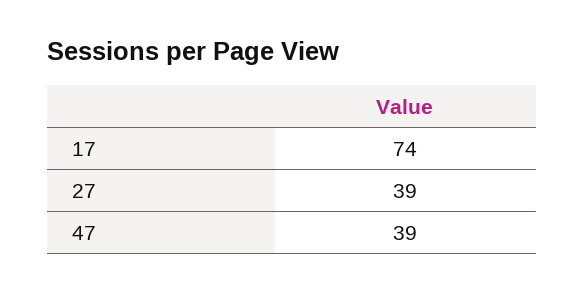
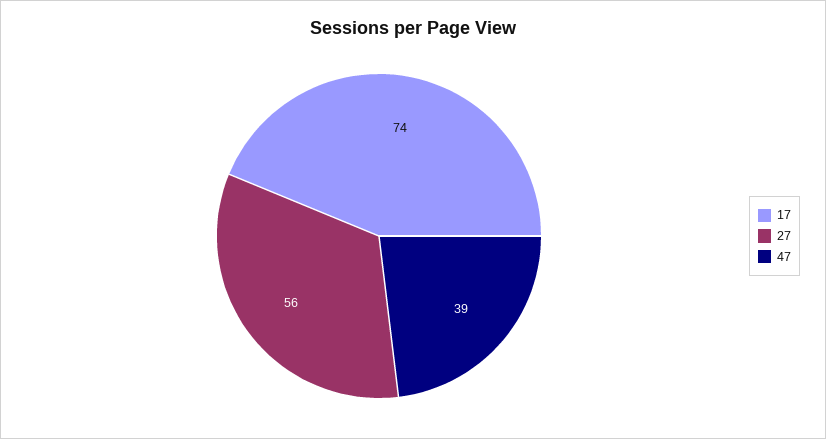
27: 39 -> 56

